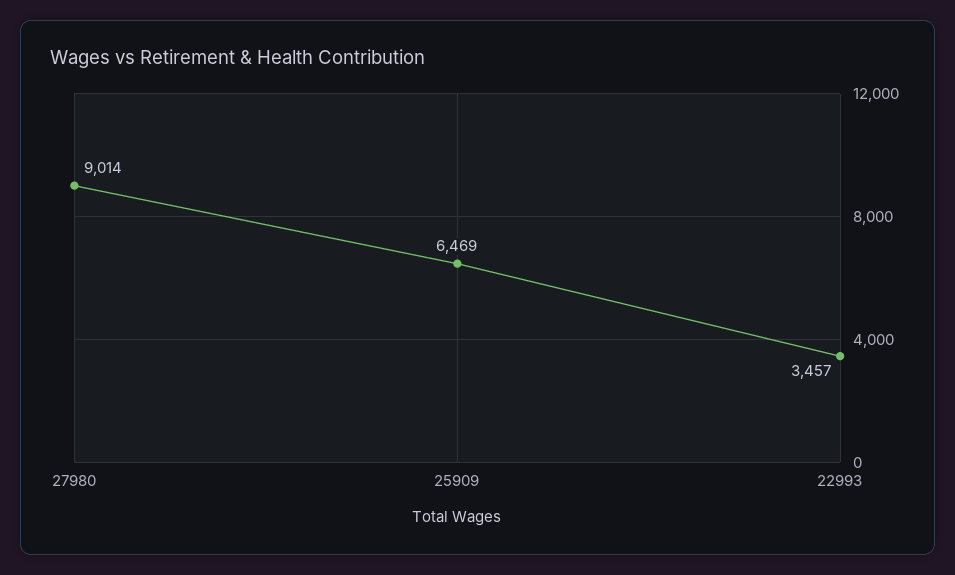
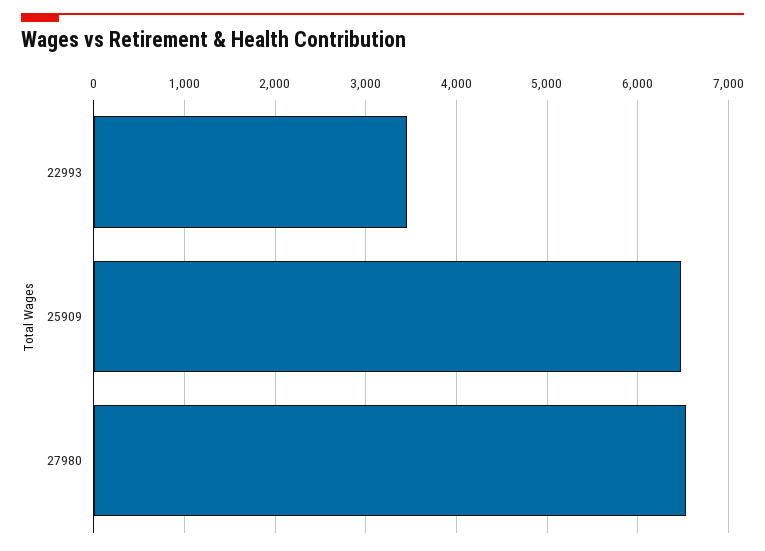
27980: 9014 -> 6500

